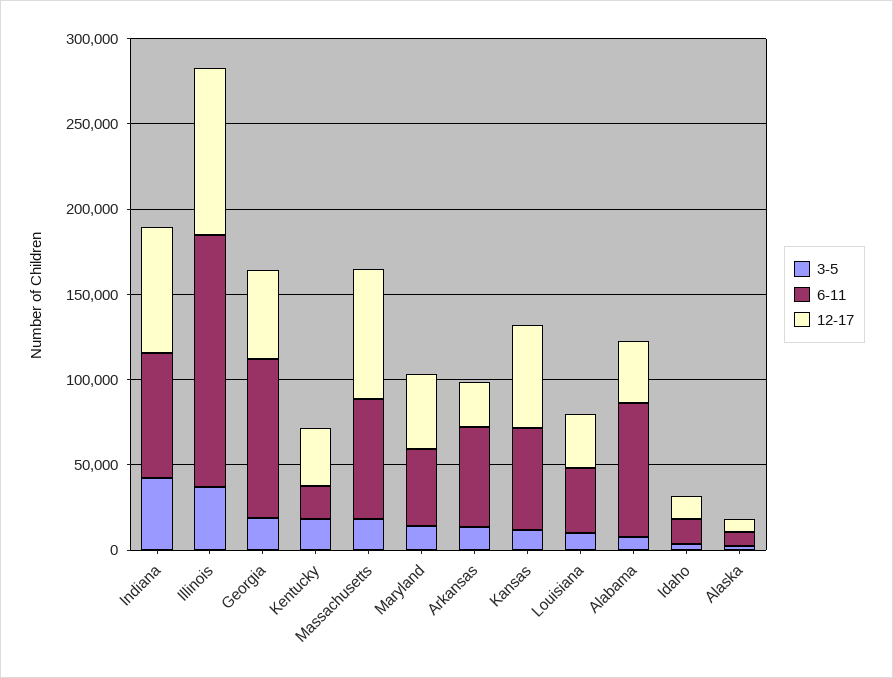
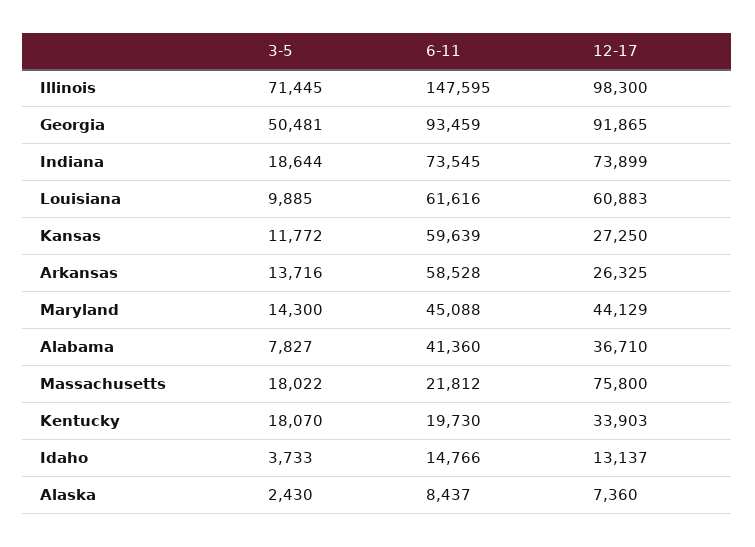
3-5, Indiana: 40000 -> 18644
3-5, Illinois: 40000 -> 71445
3-5, Georgia: 20000 -> 50481
12-17, Georgia: 50000 -> 91865
6-11, Massachusetts: 70000 -> 21812
12-17, Kansas: 60000 -> 27250
6-11, Louisiana: 40000 -> 61616
12-17, Louisiana: 30000 -> 60883
6-11, Alabama: 80000 -> 41360

